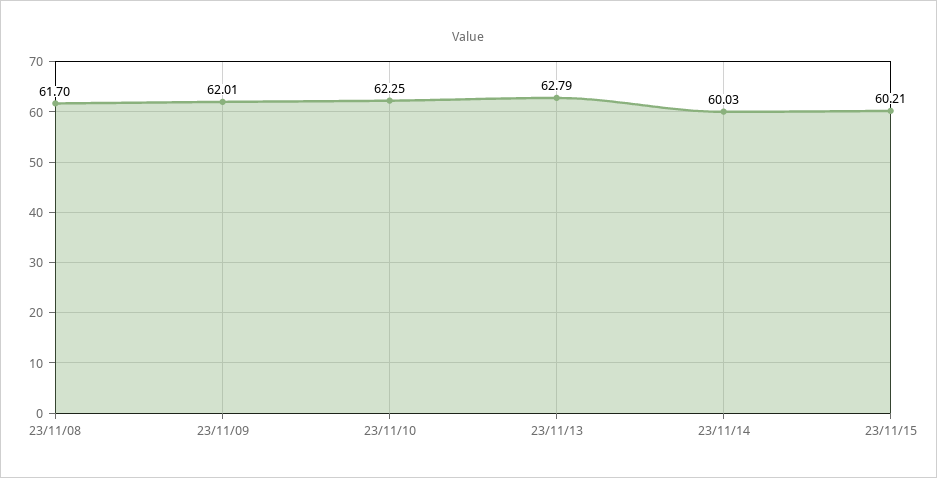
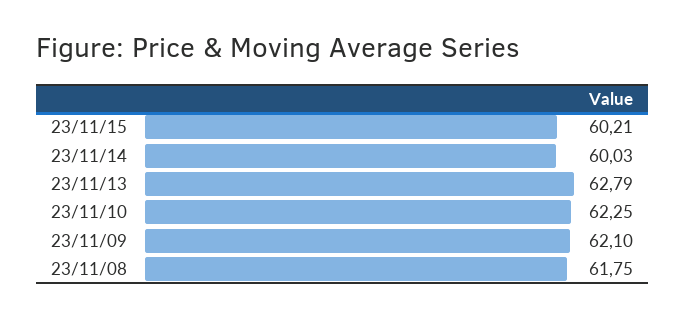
23/11/08: 61.7 -> 61.75
23/11/09: 62.01 -> 62.1

